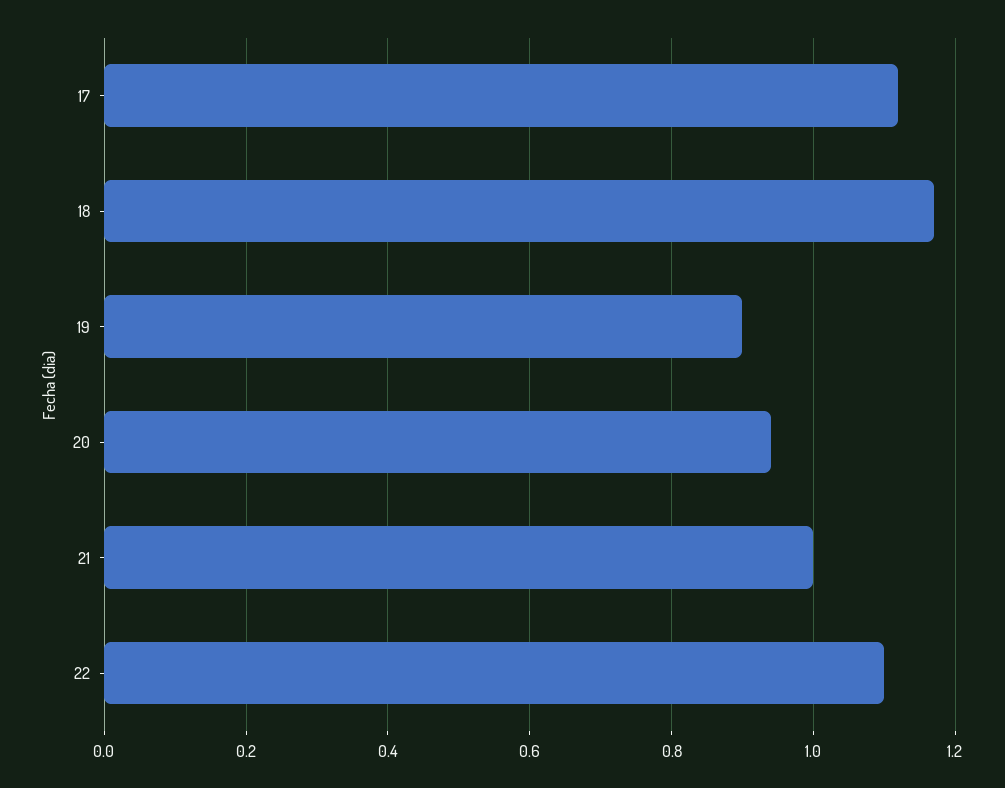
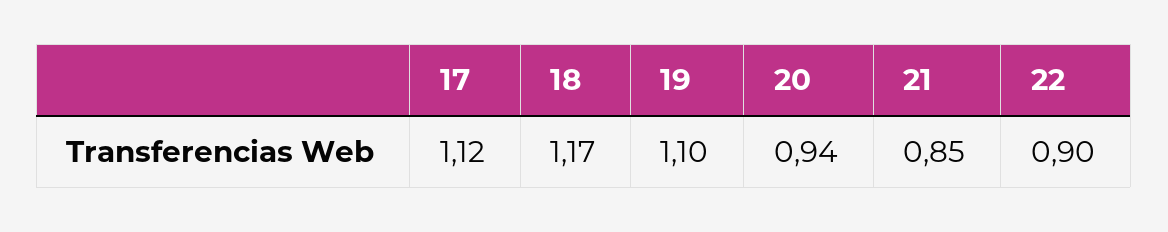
19: 0.9 -> 1.1
21: 1 -> 0.85
22: 1.1 -> 0.9

